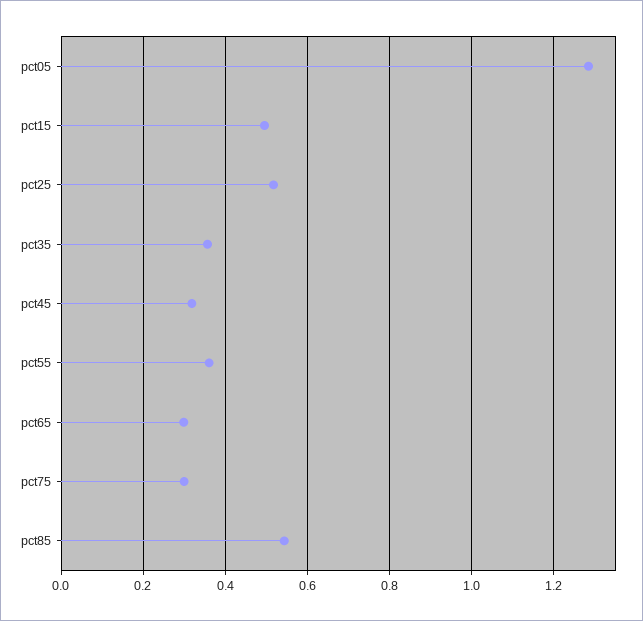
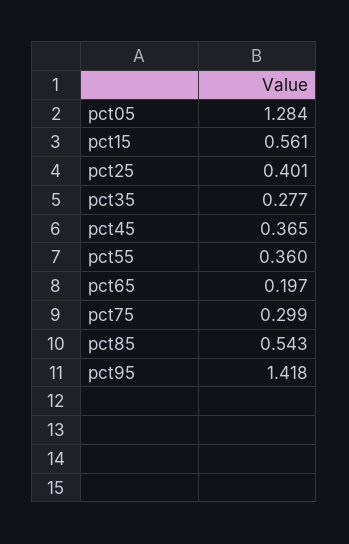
pct15: 0.5 -> 0.561
pct25: 0.52 -> 0.401
pct35: 0.36 -> 0.277
pct45: 0.32 -> 0.365
pct65: 0.3 -> 0.197
pct95: none -> 1.418

